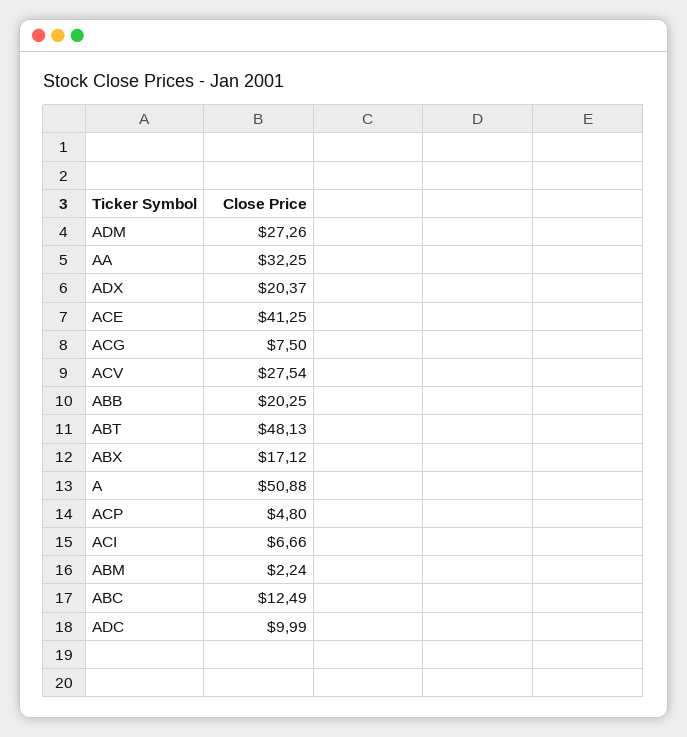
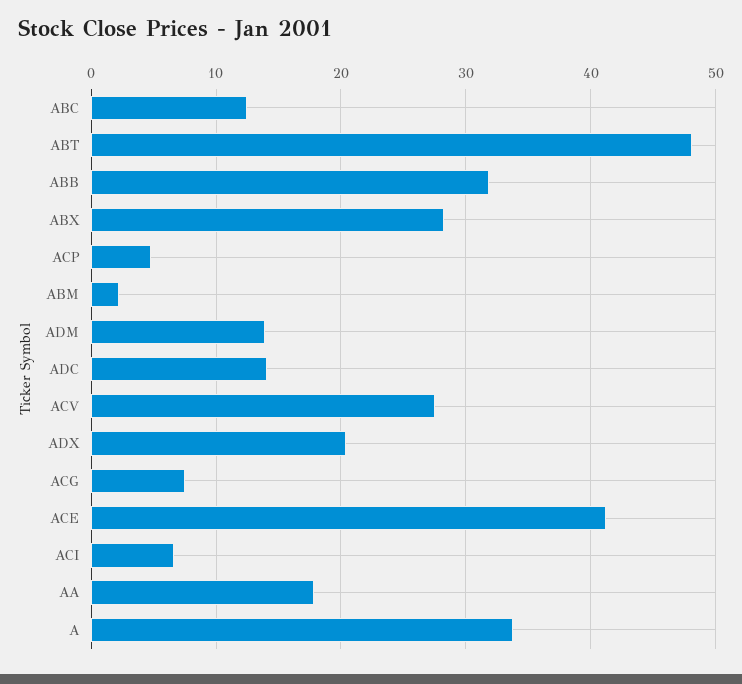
ADM: 27.26 -> 14
AA: 32.25 -> 18
ABB: 20.25 -> 32
ABX: 17.12 -> 28
A: 50.88 -> 34
ADC: 9.99 -> 14

